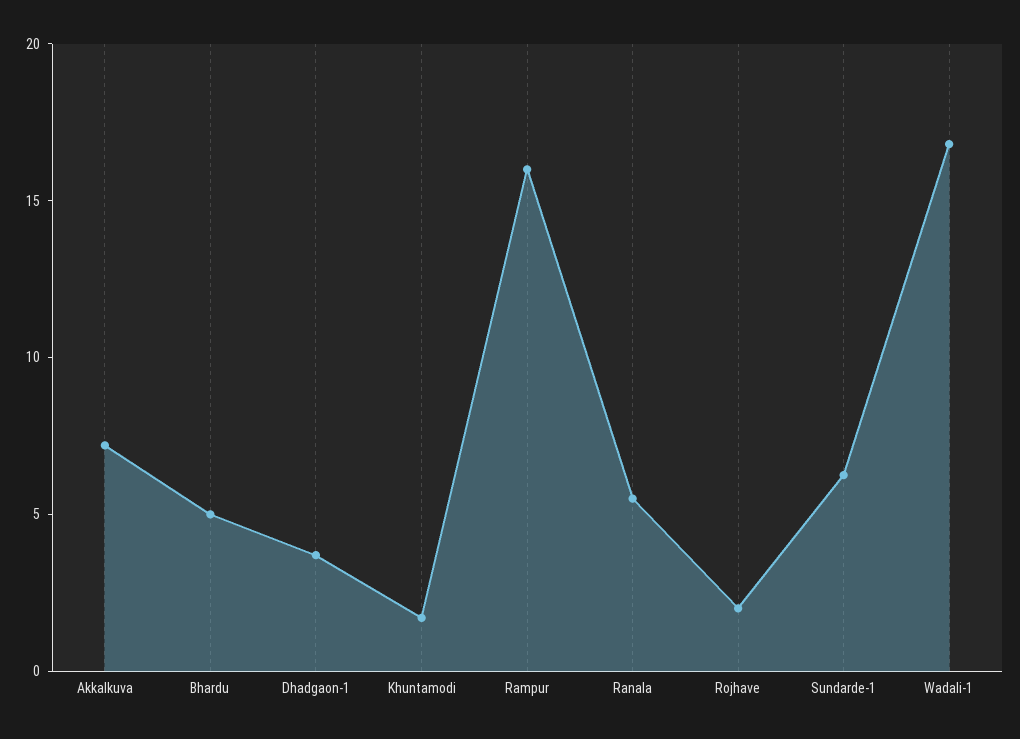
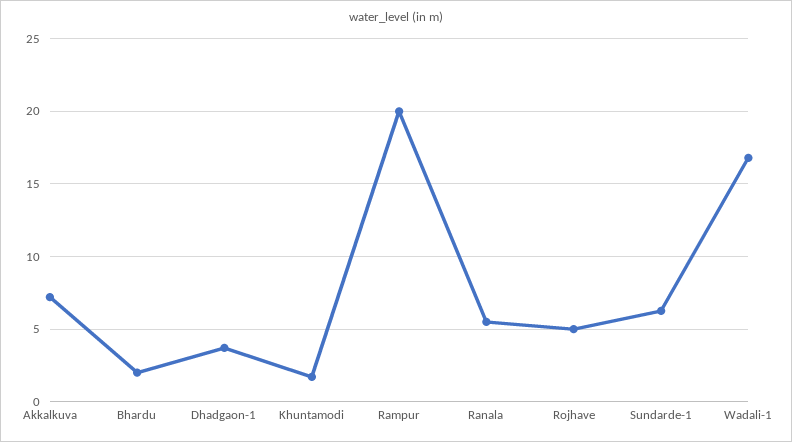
Bhardu: 5 -> 2
Rampur: 16 -> 20
Rojhave: 2 -> 5

